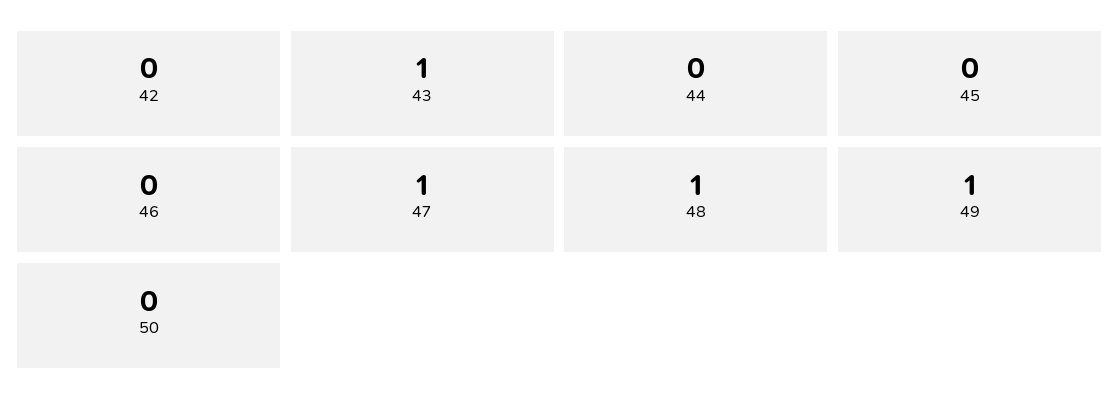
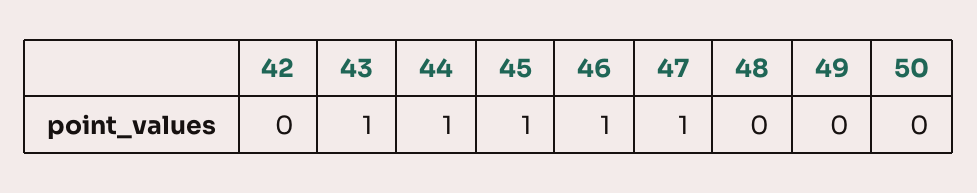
44: 0 -> 1
45: 0 -> 1
46: 0 -> 1
48: 1 -> 0
49: 1 -> 0

